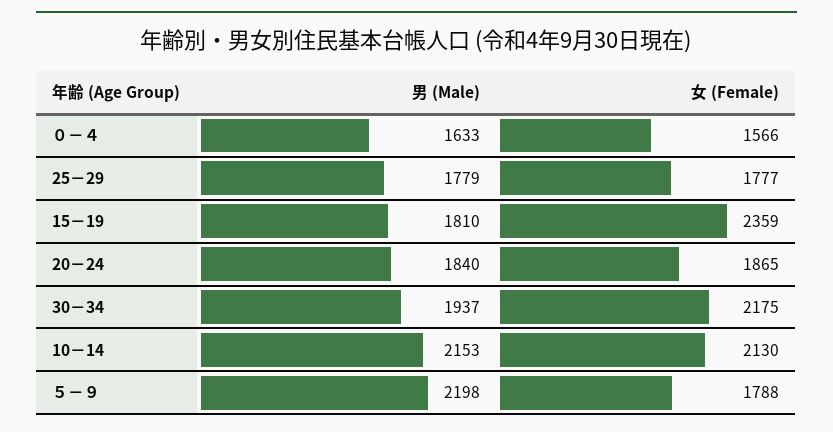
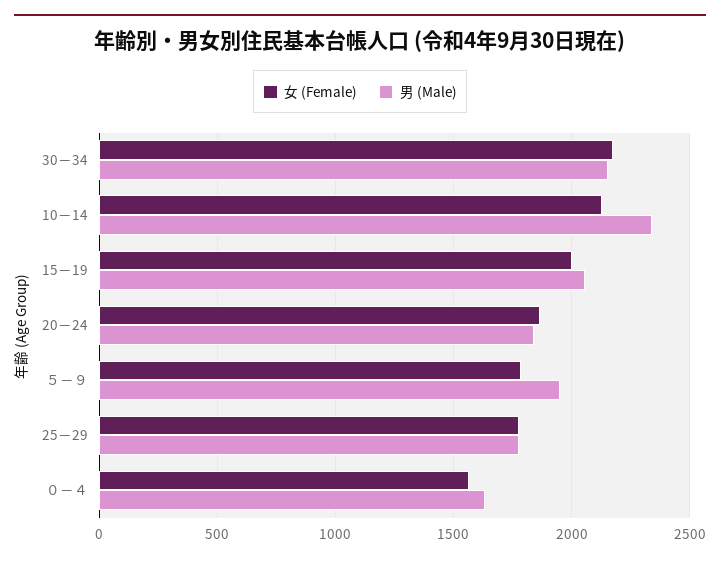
男 (Male), 15－19: 1810 -> 2050
女 (Female), 15－19: 2359 -> 2000
男 (Male), 30－34: 1937 -> 2150
男 (Male), 10－14: 2153 -> 2350
男 (Male), ５－９: 2198 -> 1950

